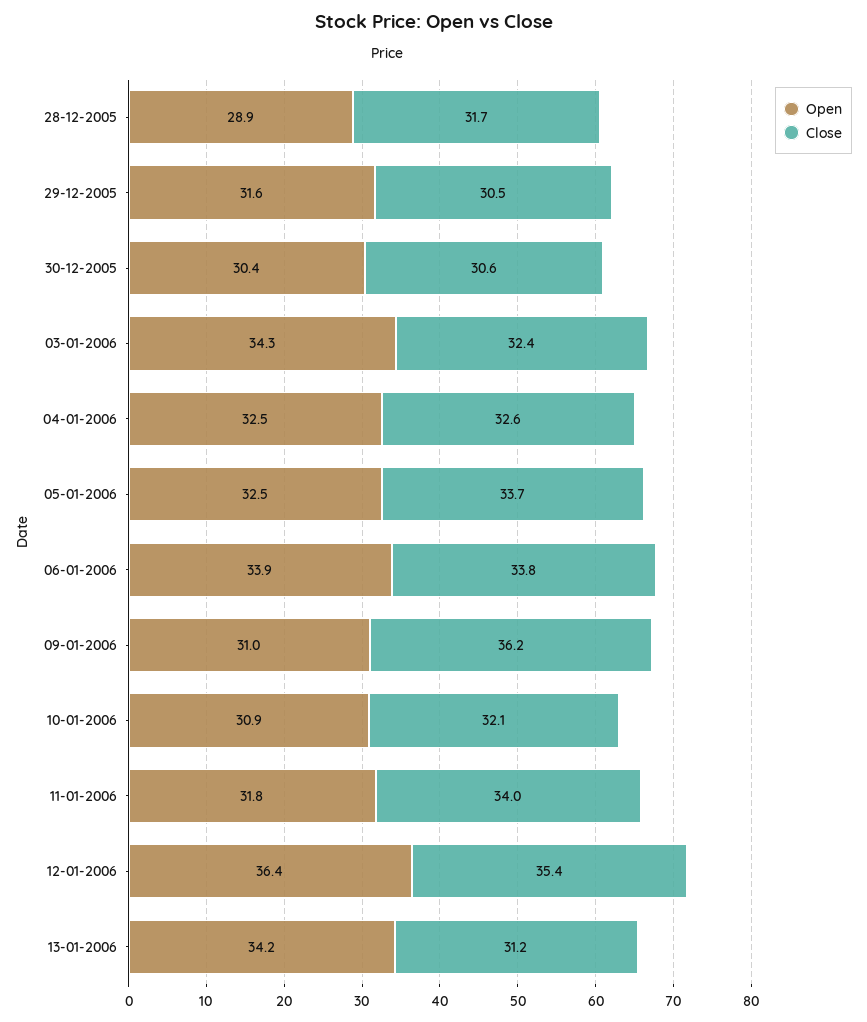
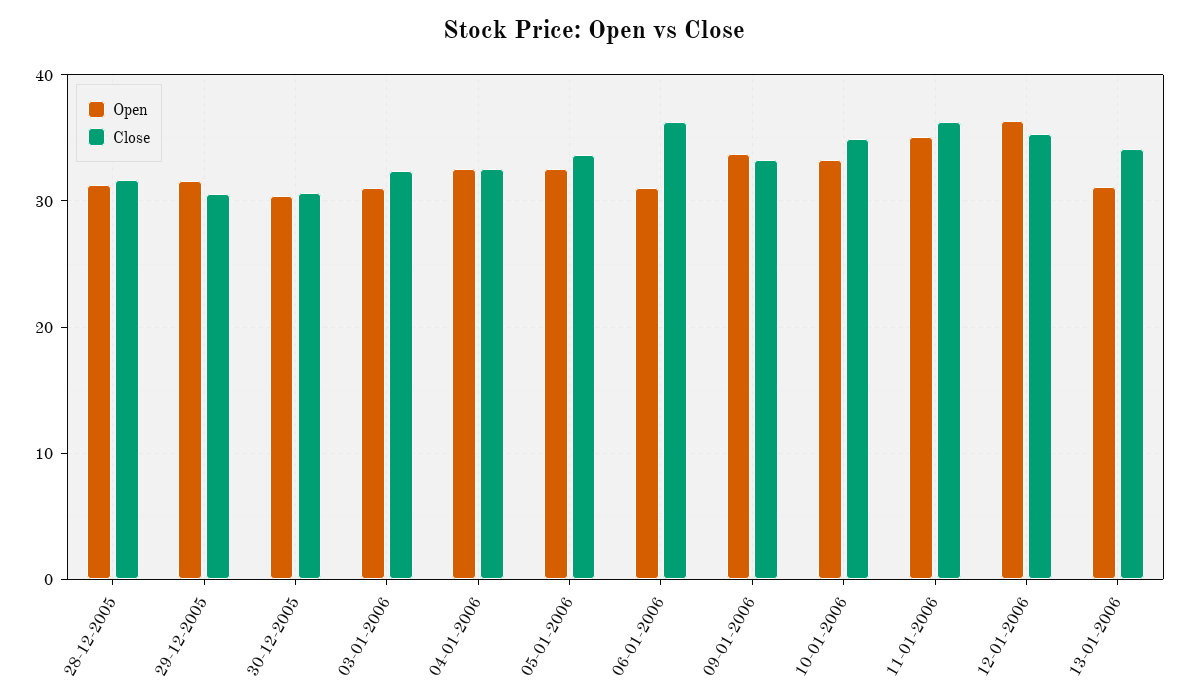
Open, 28-12-2005: 28.9 -> 31
Open, 03-01-2006: 34.3 -> 31
Open, 06-01-2006: 33.9 -> 31
Close, 06-01-2006: 33.8 -> 36
Open, 09-01-2006: 31 -> 34
Close, 09-01-2006: 36.2 -> 33
Open, 10-01-2006: 30.9 -> 33
Close, 10-01-2006: 32.1 -> 35
Open, 11-01-2006: 31.8 -> 35
Close, 11-01-2006: 34 -> 36
Open, 13-01-2006: 34.2 -> 31
Close, 13-01-2006: 31.2 -> 34

